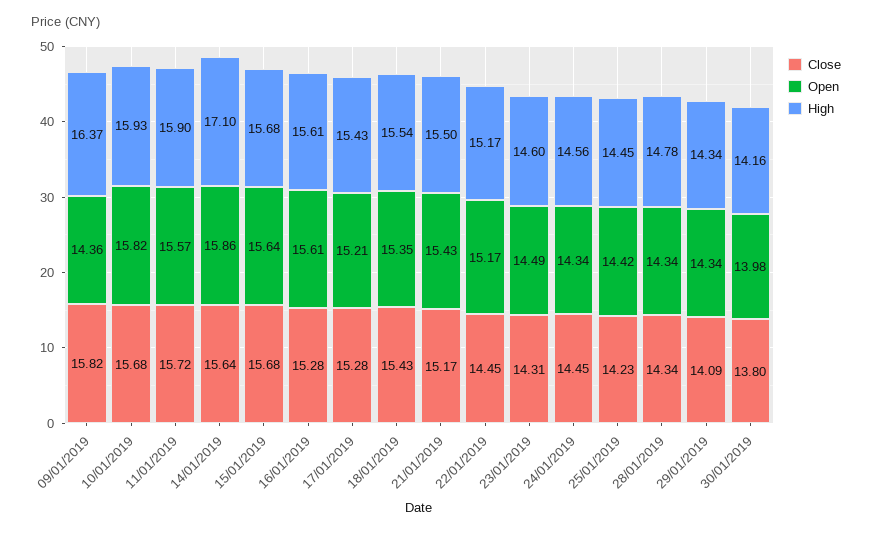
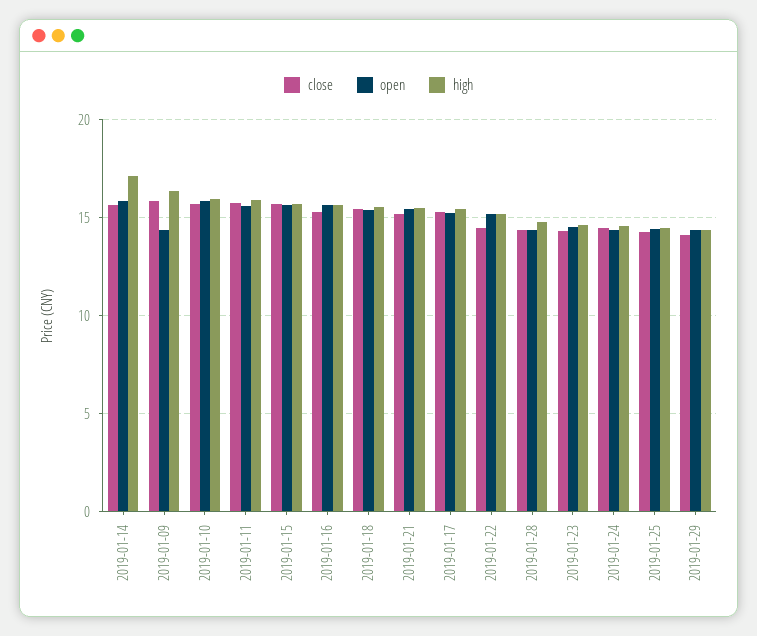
Close, 30/01/2019: 13.8 -> none
Open, 30/01/2019: 13.98 -> none
High, 30/01/2019: 14.16 -> none

